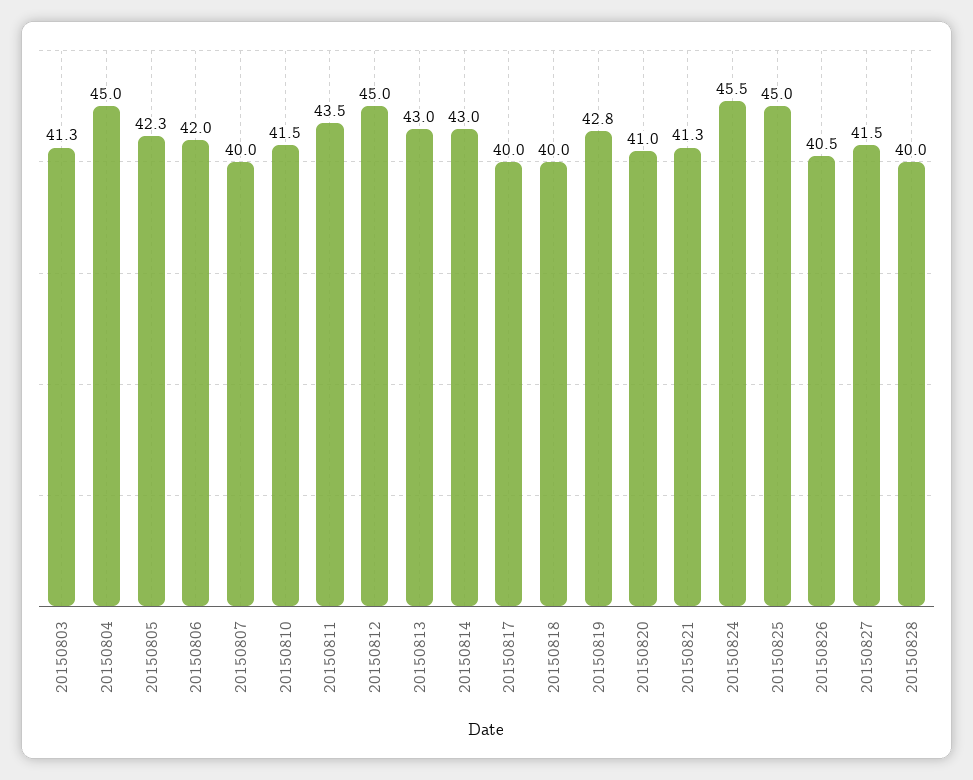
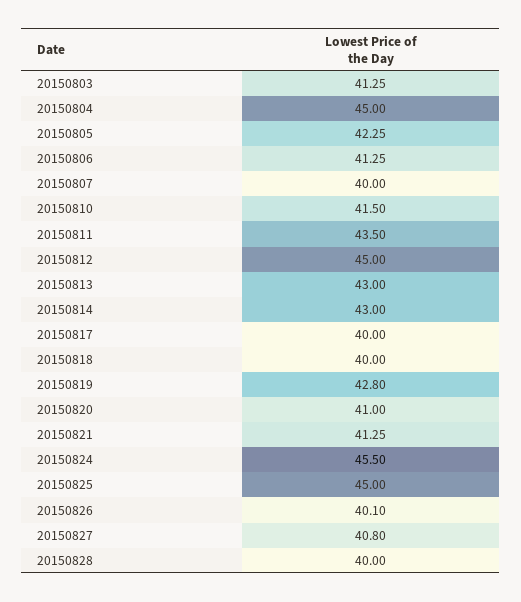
20150806: 42 -> 41.25
20150826: 40.5 -> 40.1
20150827: 41.5 -> 40.8

